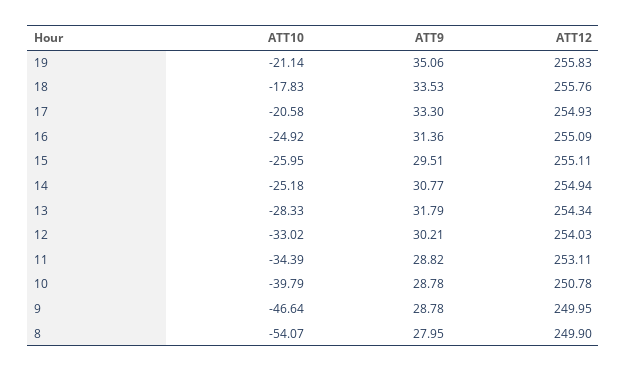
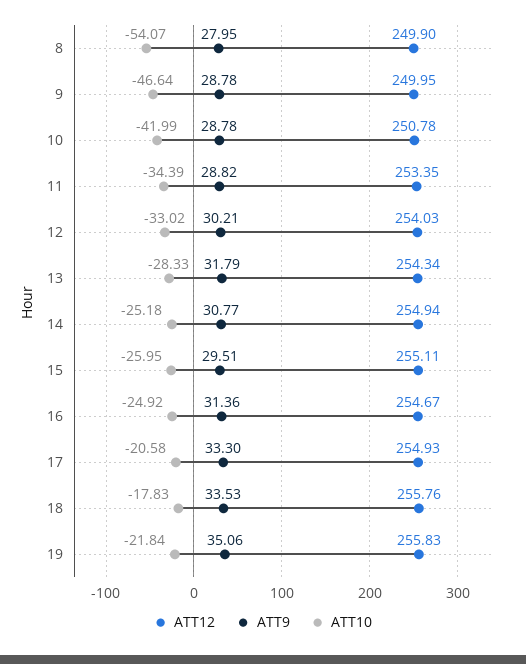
ATT10, 19: -21.14 -> -21.84
ATT12, 16: 255.09 -> 254.67
ATT12, 11: 253.11 -> 253.35
ATT10, 10: -39.79 -> -41.99

